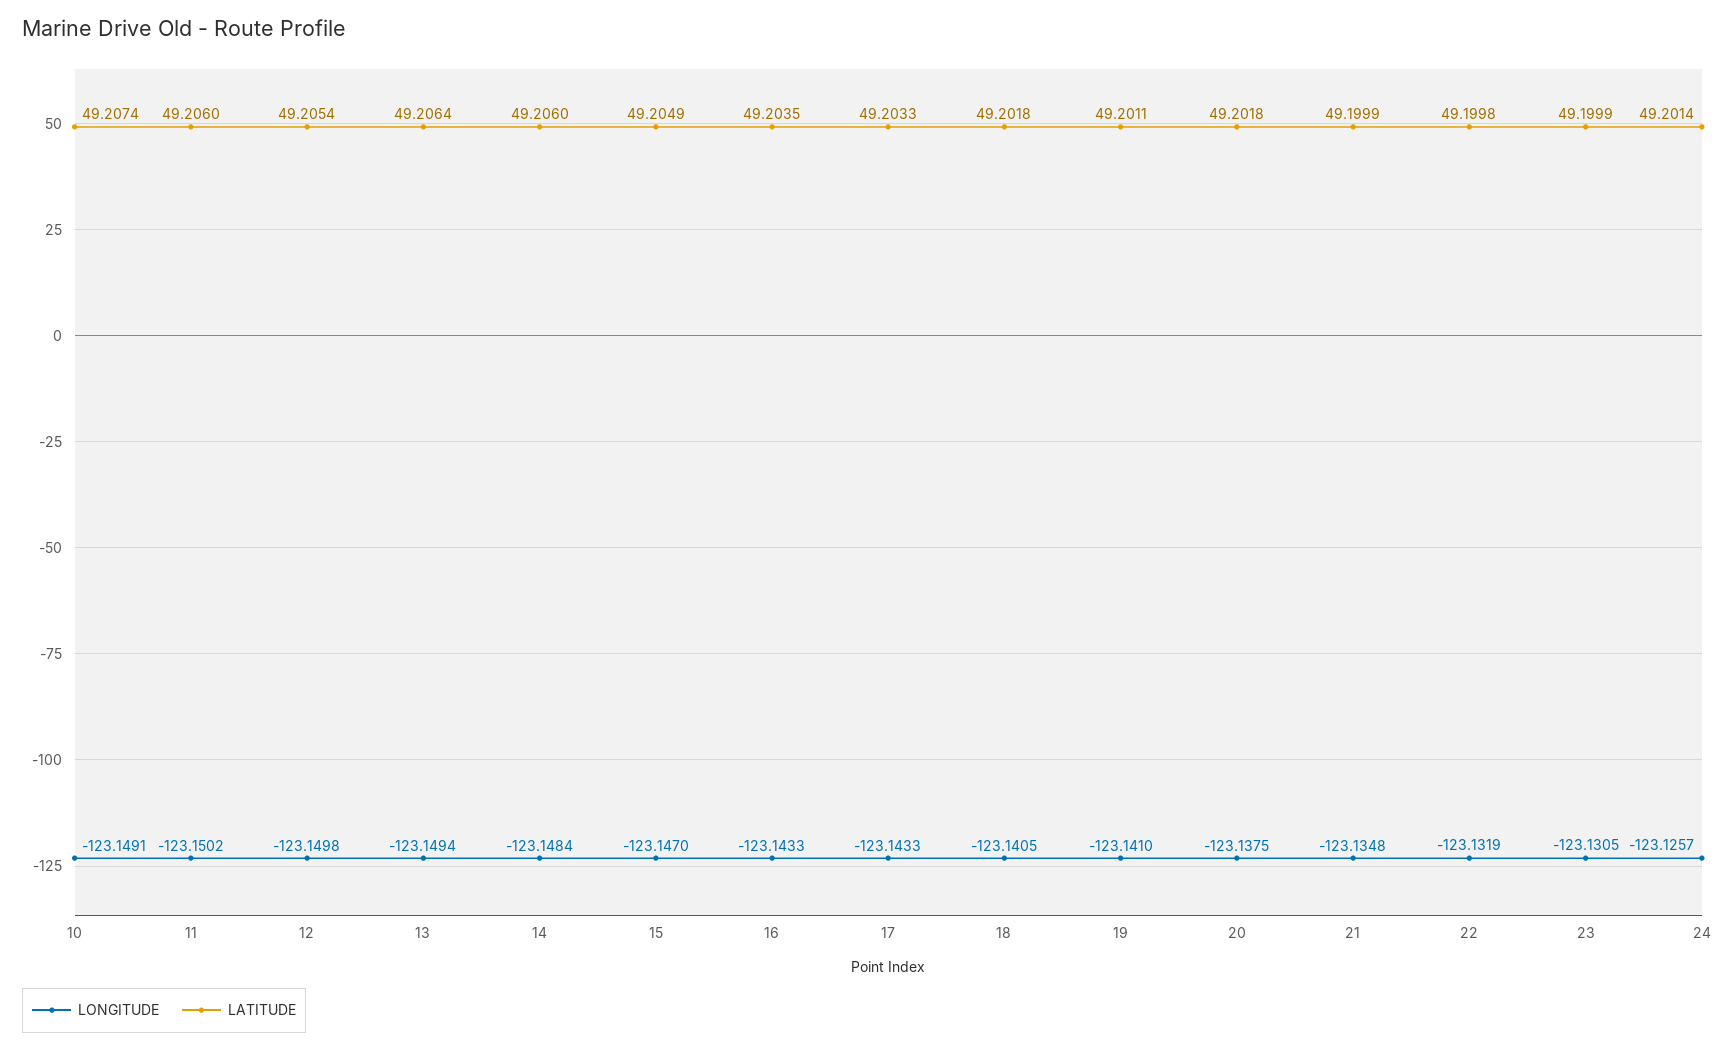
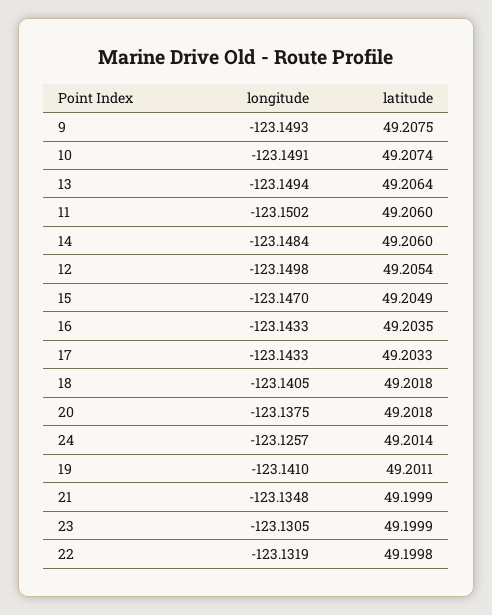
LONGITUDE, 9: none -> -123.1493
LATITUDE, 9: none -> 49.2075

